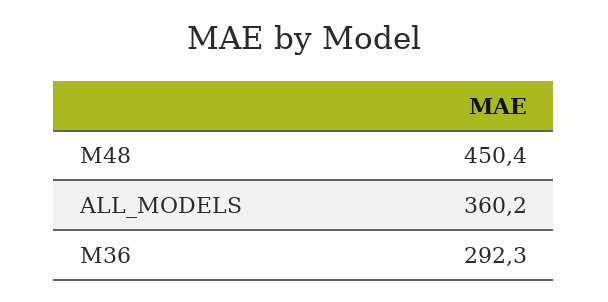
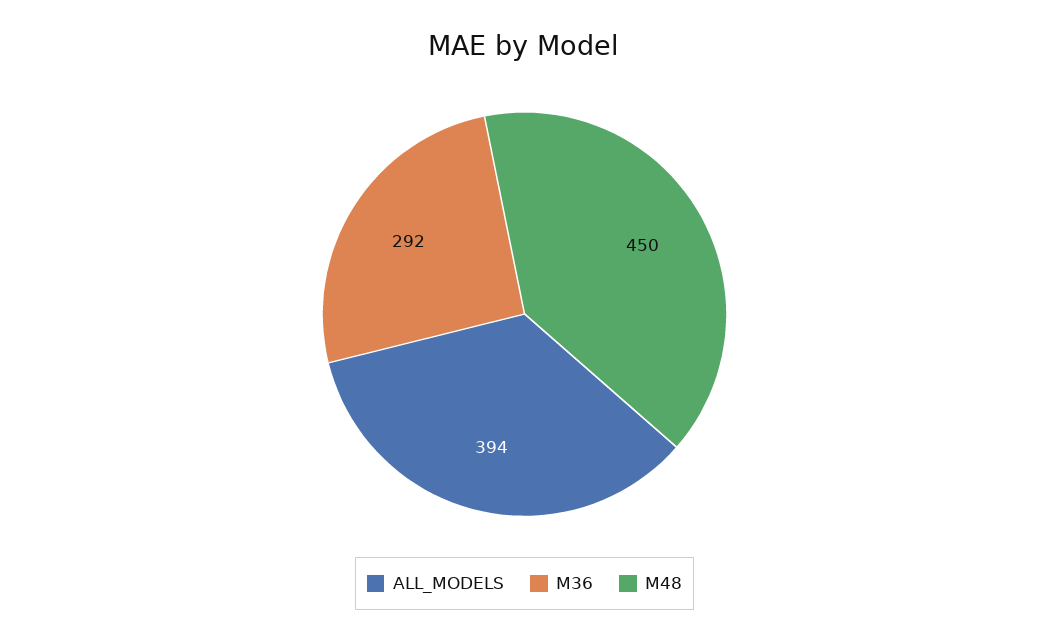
ALL_MODELS: 360.2 -> 394

